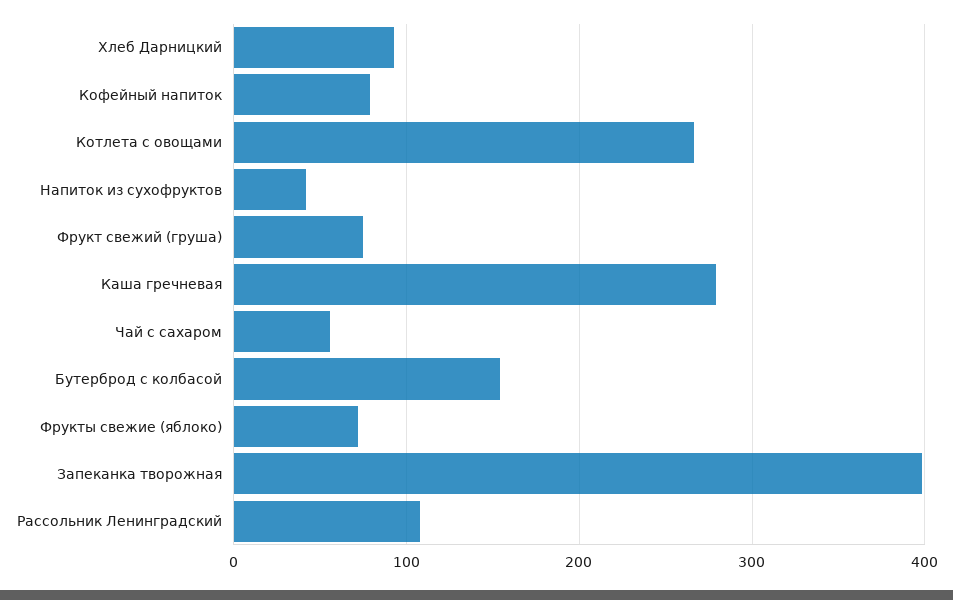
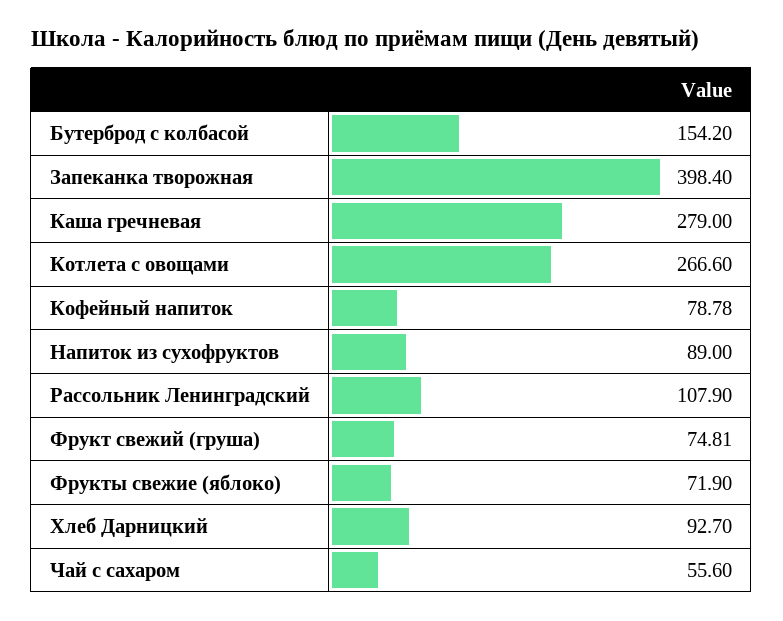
Напиток из сухофруктов: 40 -> 89

